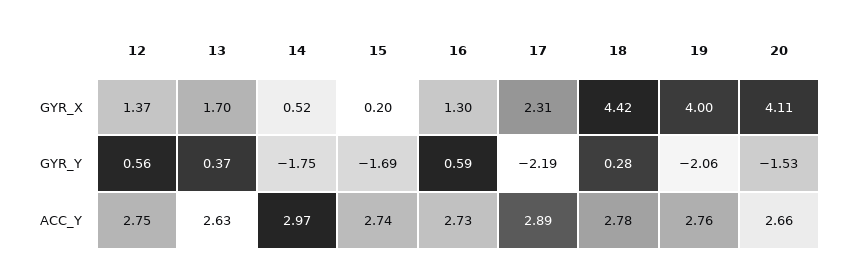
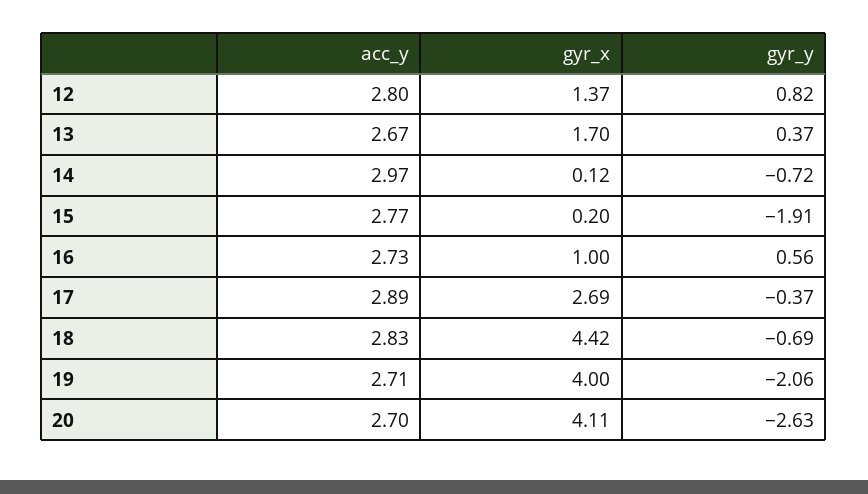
14, GYR_X: 0.52 -> 0.12
16, GYR_X: 1.3 -> 1
17, GYR_X: 2.31 -> 2.69
12, GYR_Y: 0.56 -> 0.82
14, GYR_Y: -1.75 -> -0.72
15, GYR_Y: -1.69 -> -1.91
16, GYR_Y: 0.59 -> 0.56
17, GYR_Y: -2.19 -> -0.37
18, GYR_Y: 0.28 -> -0.69
20, GYR_Y: -1.53 -> -2.63
12, ACC_Y: 2.75 -> 2.8
13, ACC_Y: 2.63 -> 2.67
15, ACC_Y: 2.74 -> 2.77
18, ACC_Y: 2.78 -> 2.83
19, ACC_Y: 2.76 -> 2.71
20, ACC_Y: 2.66 -> 2.7

